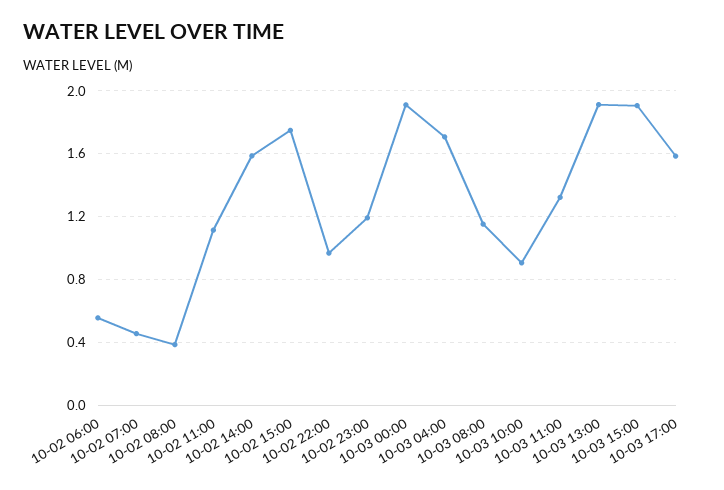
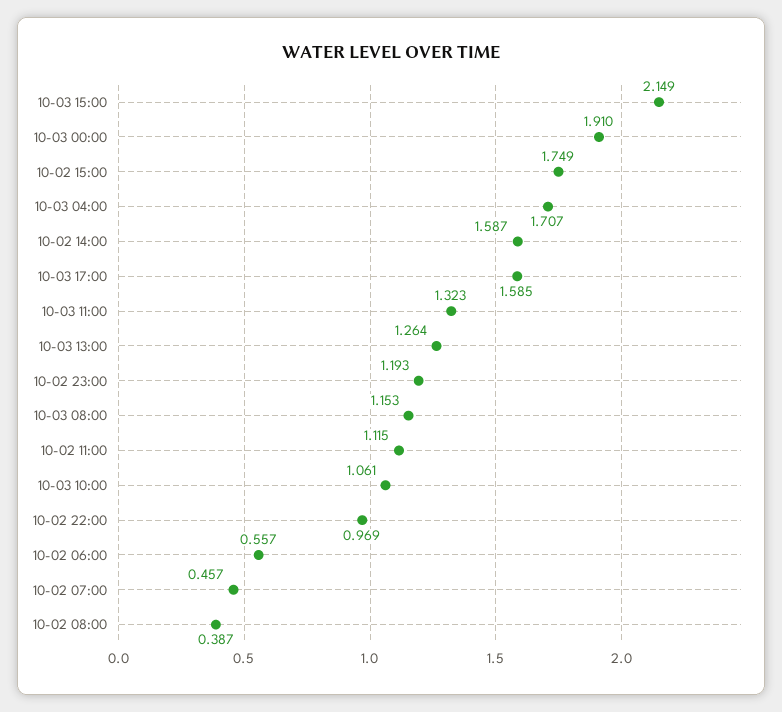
10-03 10:00: 0.9 -> 1.061
10-03 13:00: 1.9 -> 1.264
10-03 15:00: 1.9 -> 2.149

